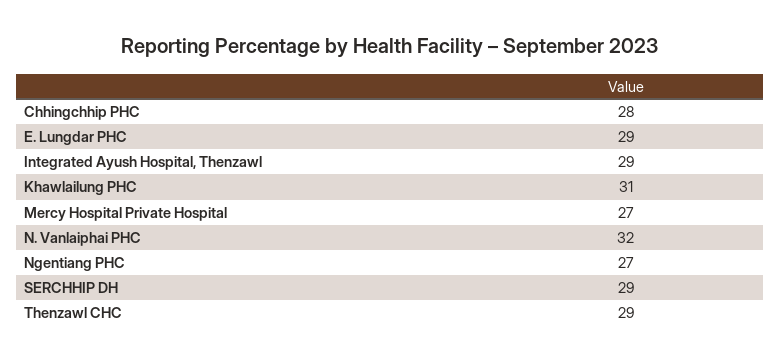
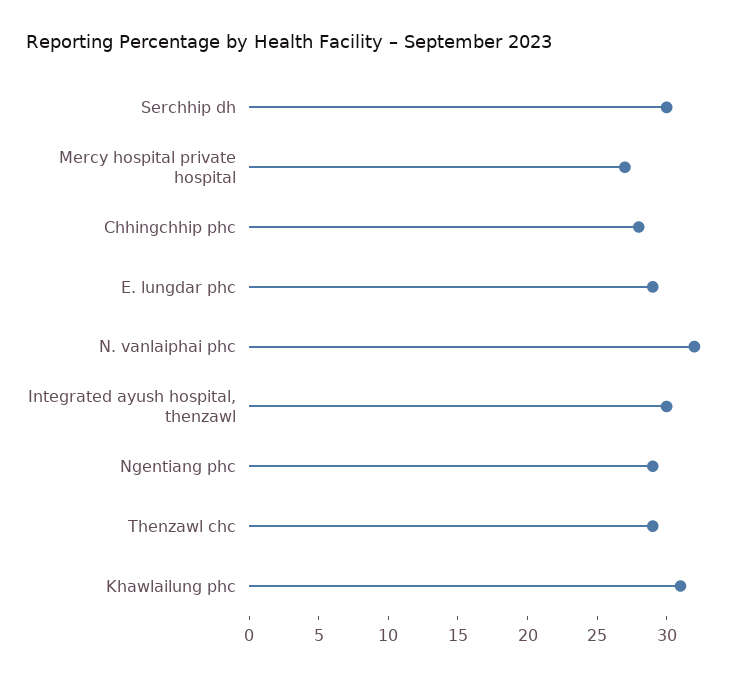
Integrated Ayush Hospital, Thenzawl: 29 -> 30
Ngentiang PHC: 27 -> 29
SERCHHIP DH: 29 -> 30

